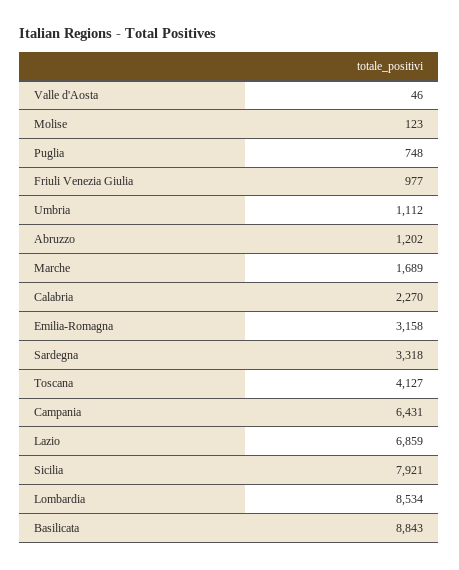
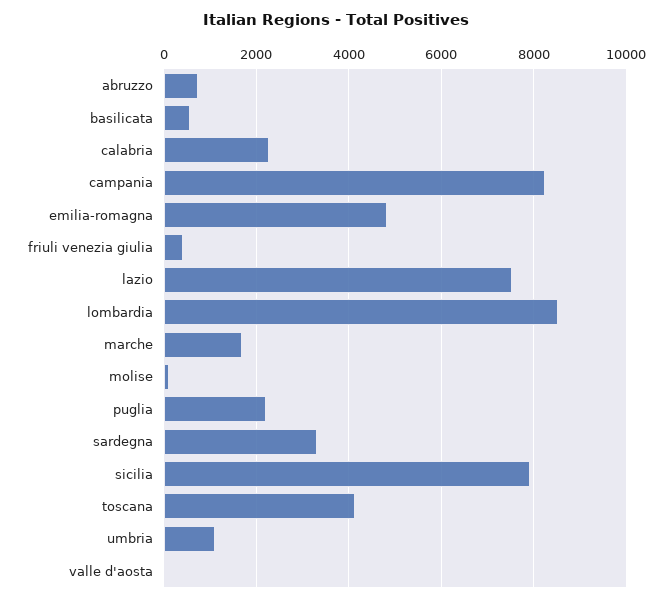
Puglia: 748 -> 2200
Friuli Venezia Giulia: 977 -> 400
Abruzzo: 1202 -> 800
Emilia-Romagna: 3158 -> 4800
Campania: 6431 -> 8200
Lazio: 6859 -> 7600
Basilicata: 8843 -> 600

